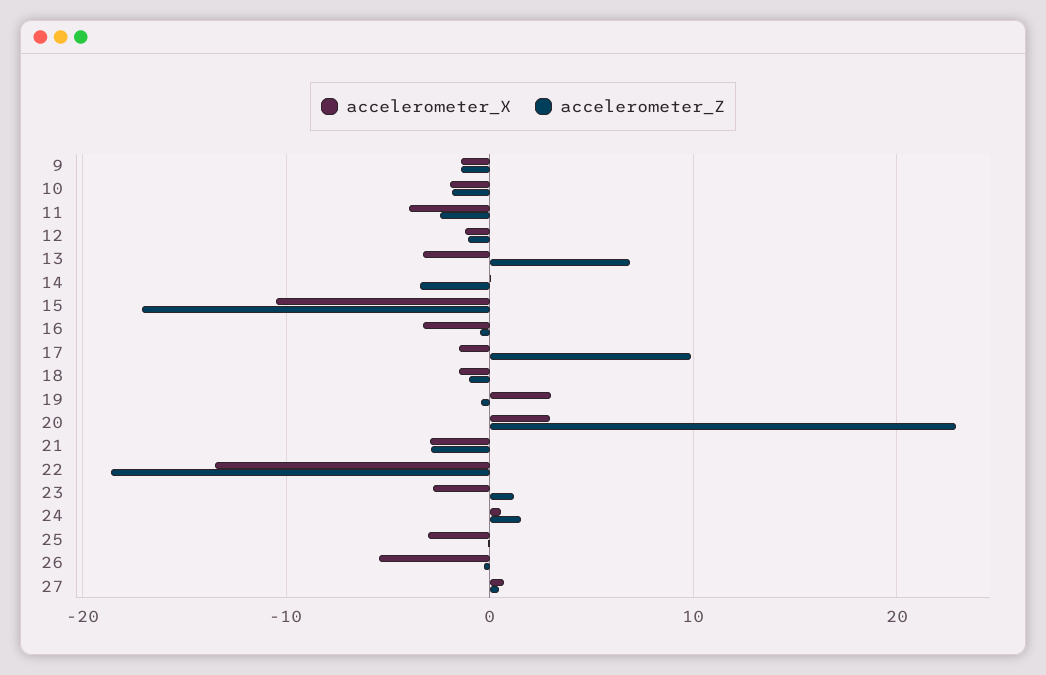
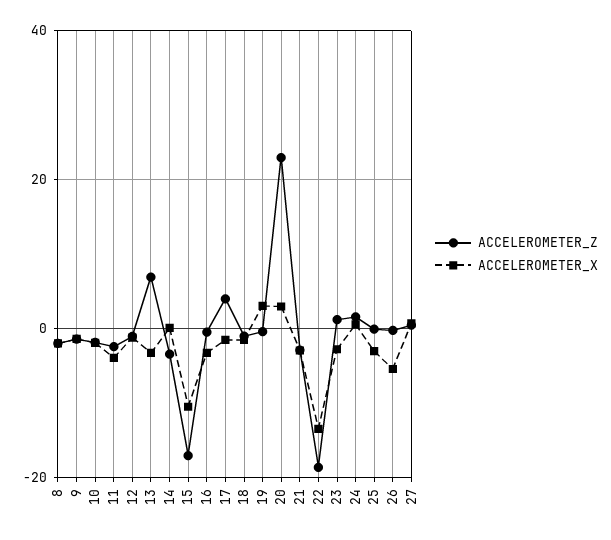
accelerometer_Z, 17: 10 -> 4
accelerometer_Z, 8: none -> -2
accelerometer_X, 8: none -> -2

